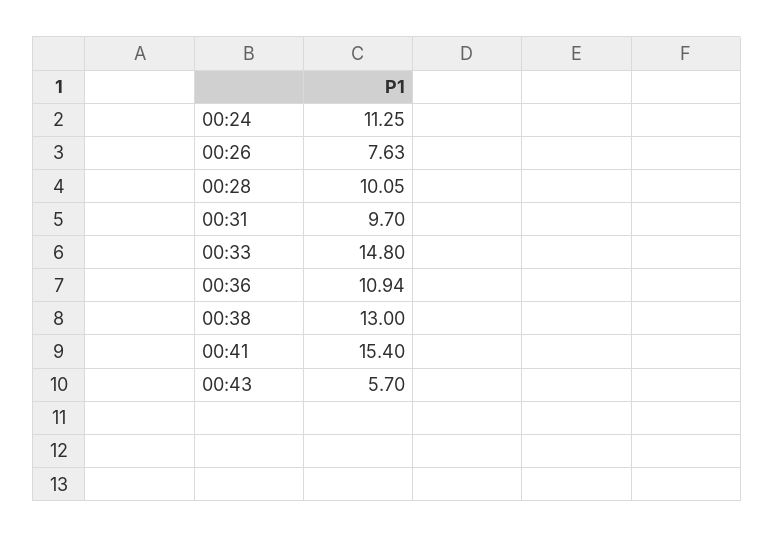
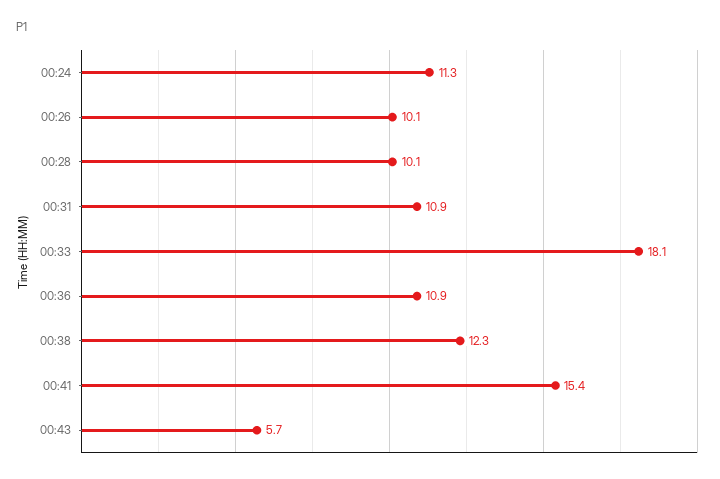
00:26: 7.63 -> 10.1
00:31: 9.7 -> 10.9
00:33: 14.8 -> 18.1
00:38: 13 -> 12.3

